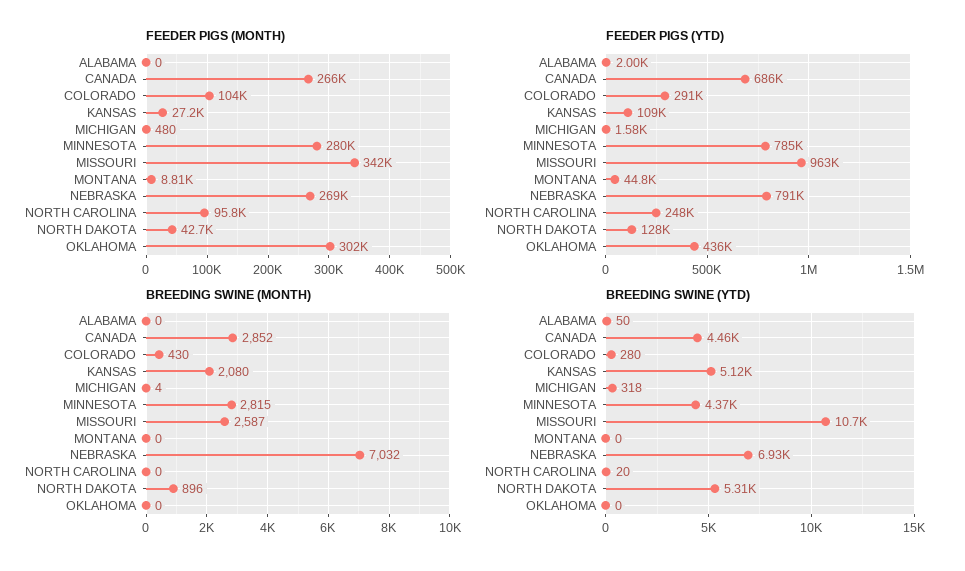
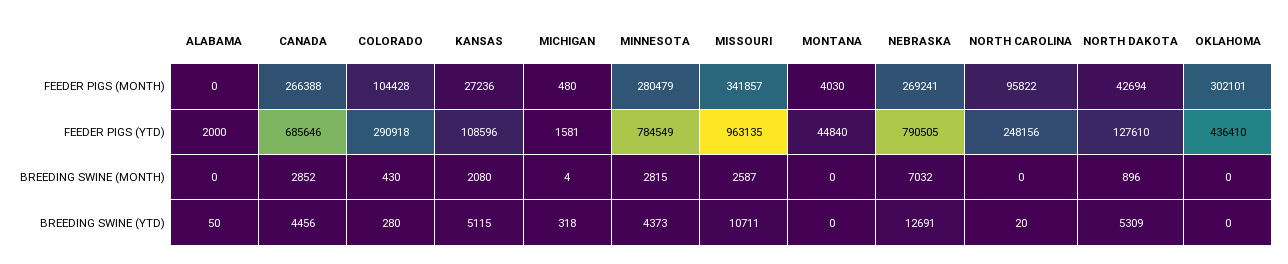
FEEDER PIGS (MONTH), MONTANA: 8810 -> 4030
BREEDING SWINE (YTD), NEBRASKA: 6930 -> 12691

